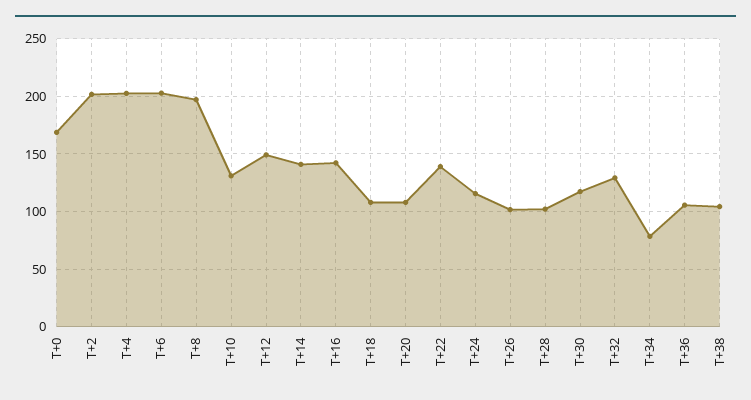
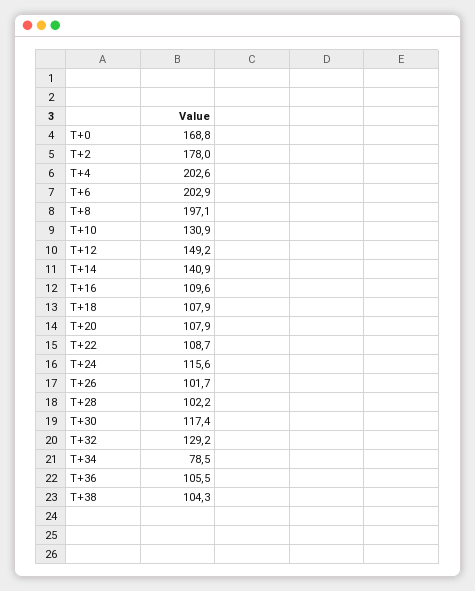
T+2: 200 -> 178
T+16: 140 -> 109.6
T+22: 140 -> 108.7

